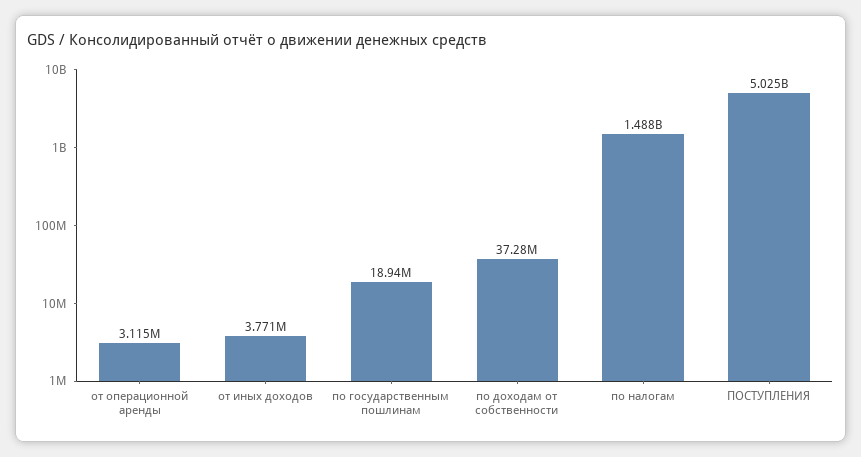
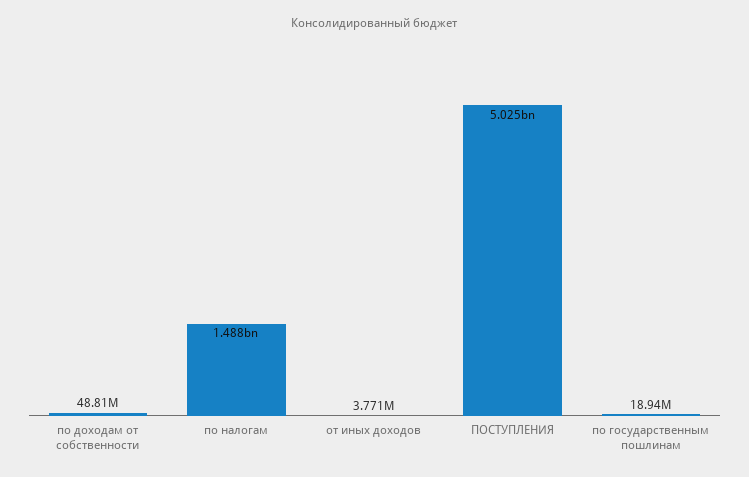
от операционной аренды: 3115000 -> none
по доходам от собственности: 37280000 -> 48810000

